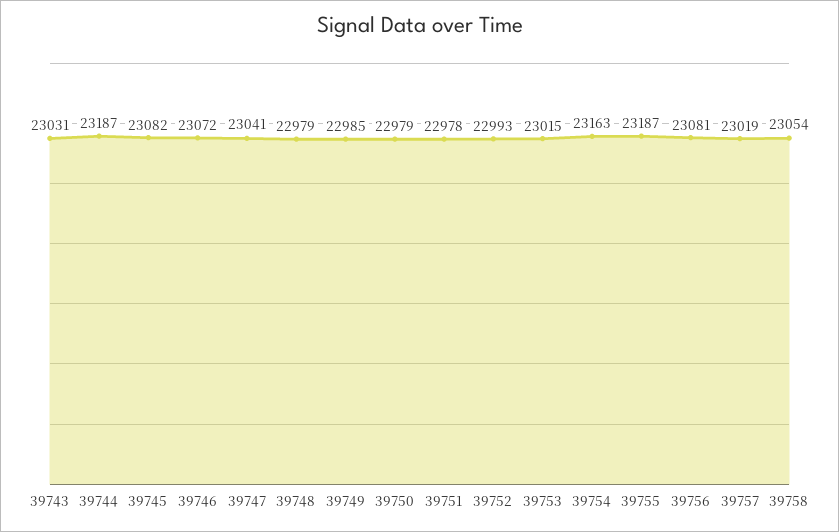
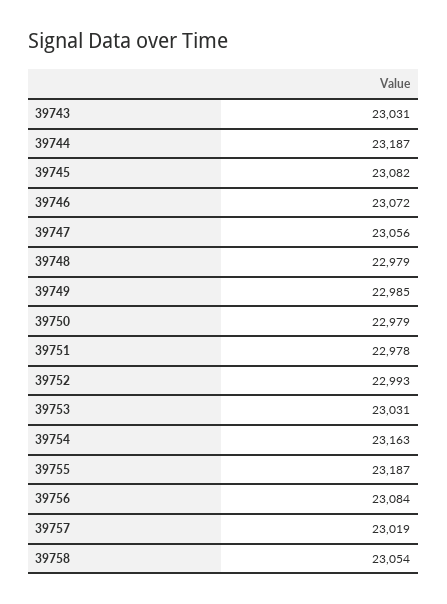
39747: 23041 -> 23056
39753: 23015 -> 23031
39756: 23081 -> 23084

